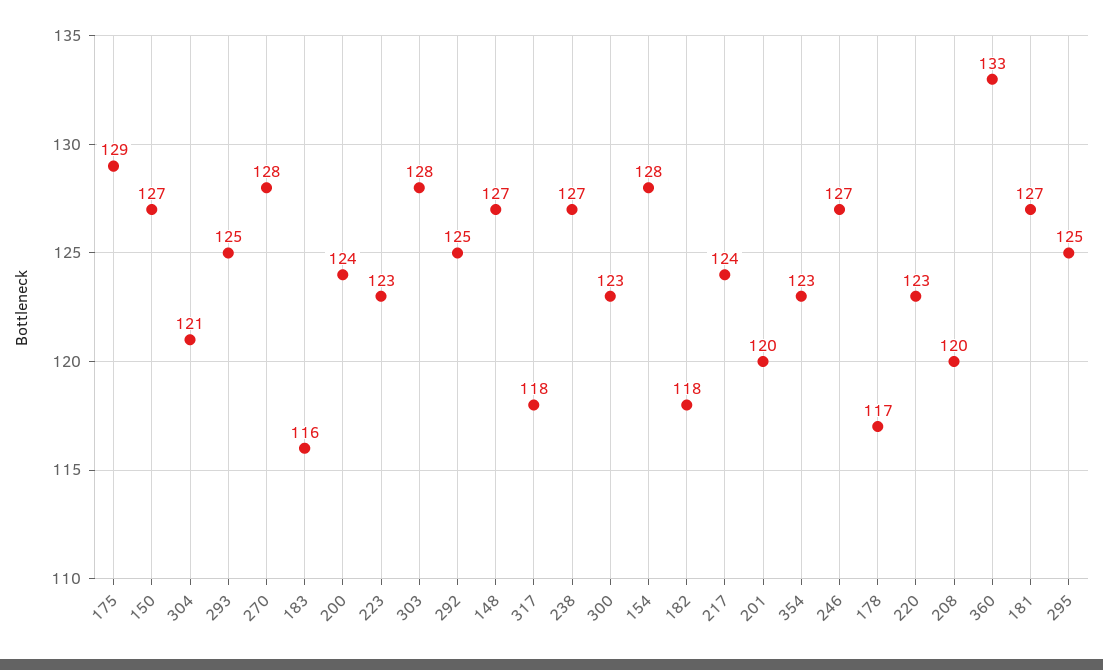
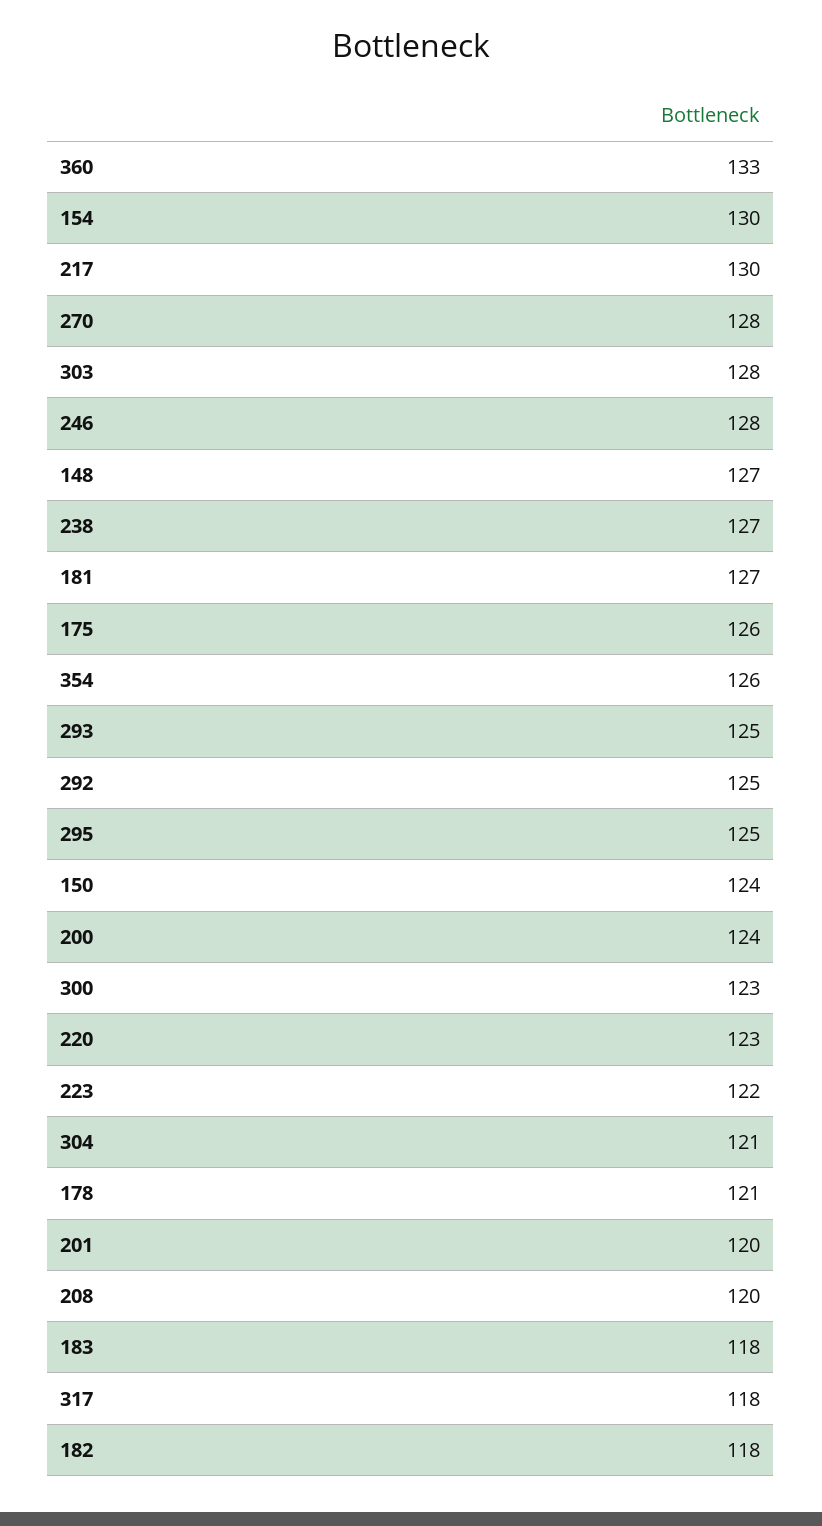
175: 129 -> 126
150: 127 -> 124
183: 116 -> 118
223: 123 -> 122
154: 128 -> 130
217: 124 -> 130
354: 123 -> 126
246: 127 -> 128
178: 117 -> 121

